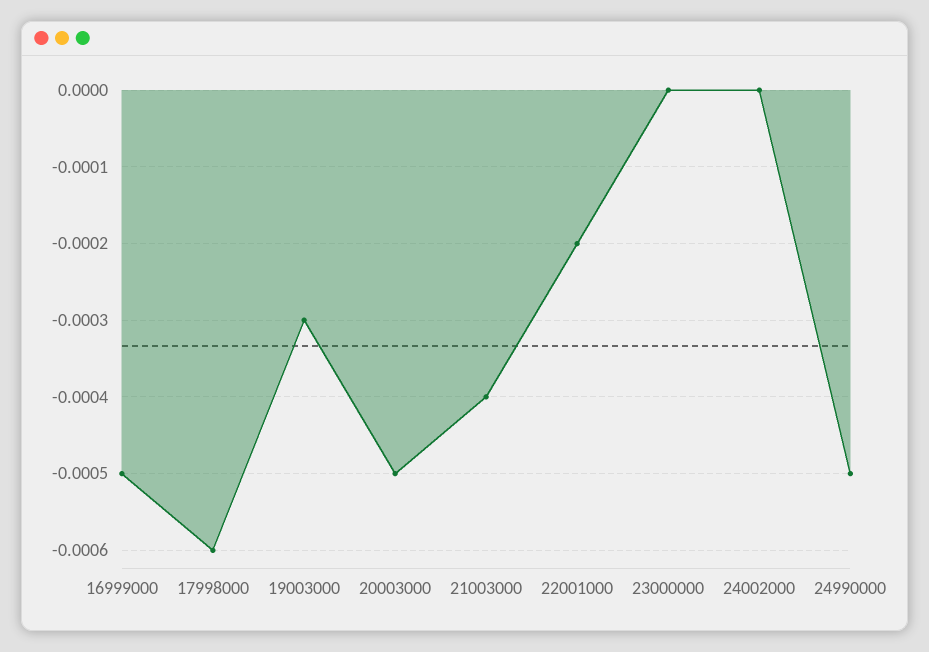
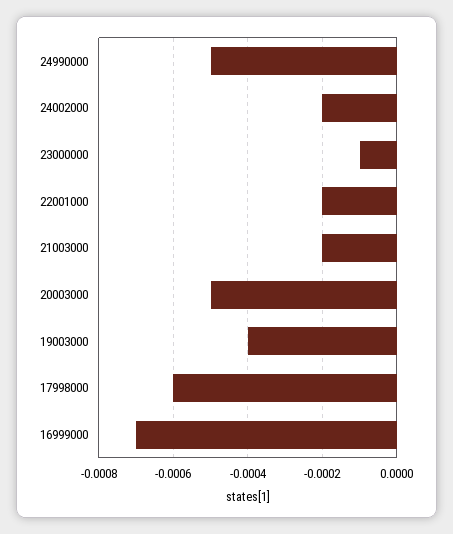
16999000: -0.0005 -> -0.0007
19003000: -0.0003 -> -0.0004
21003000: -0.0004 -> -0.0002
23000000: 0 -> -0.0001
24002000: 0 -> -0.0002

